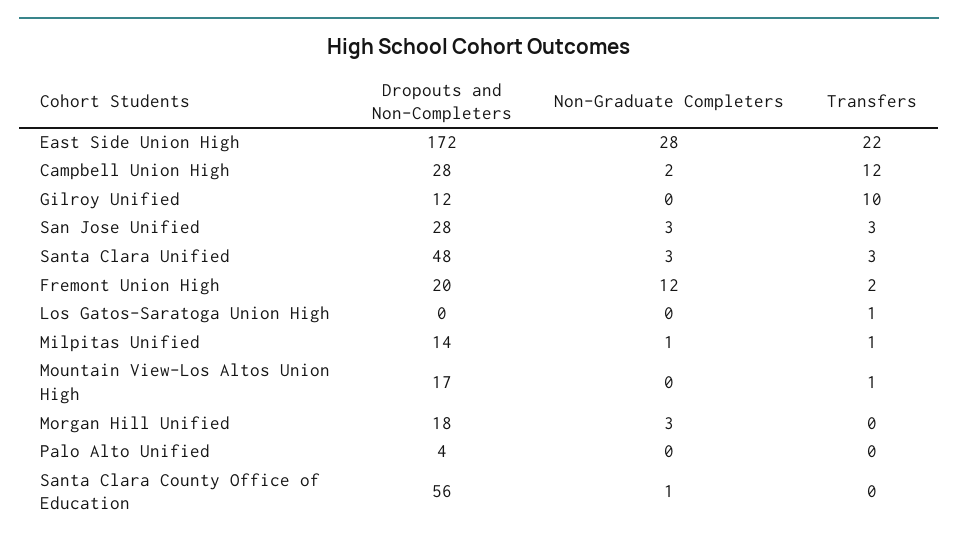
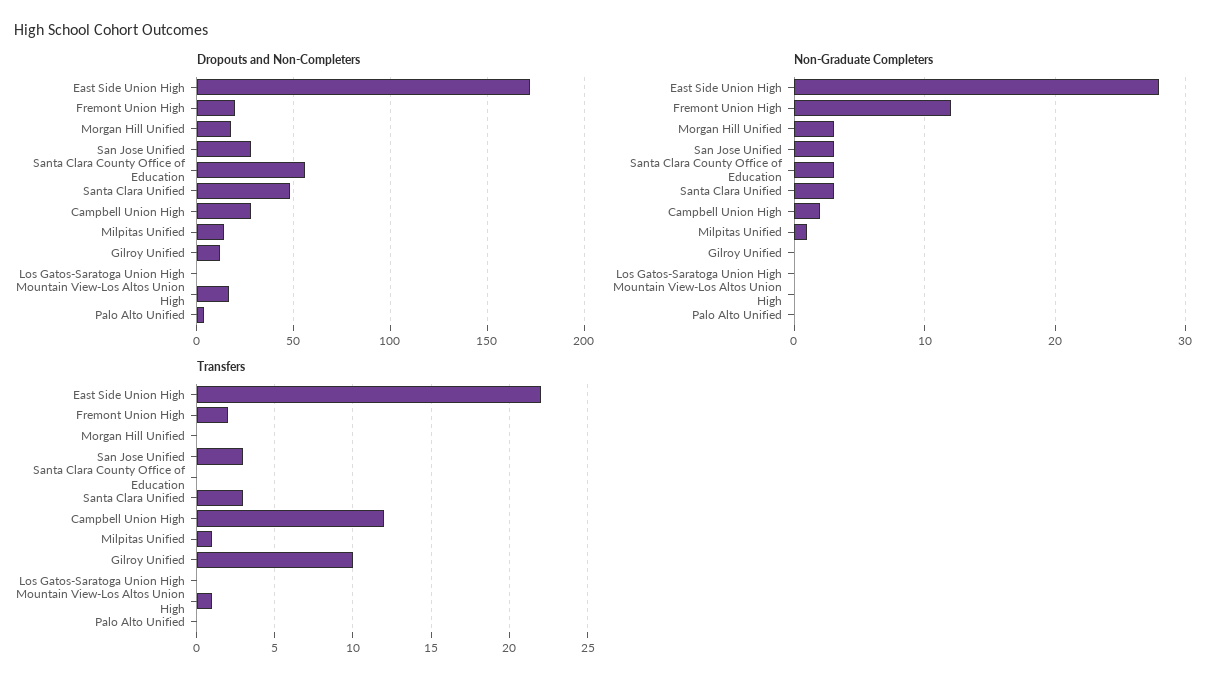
Transfers, Los Gatos-Saratoga Union High: 1 -> 0
Non-Graduate Completers, Santa Clara County Office of Education: 1 -> 3

